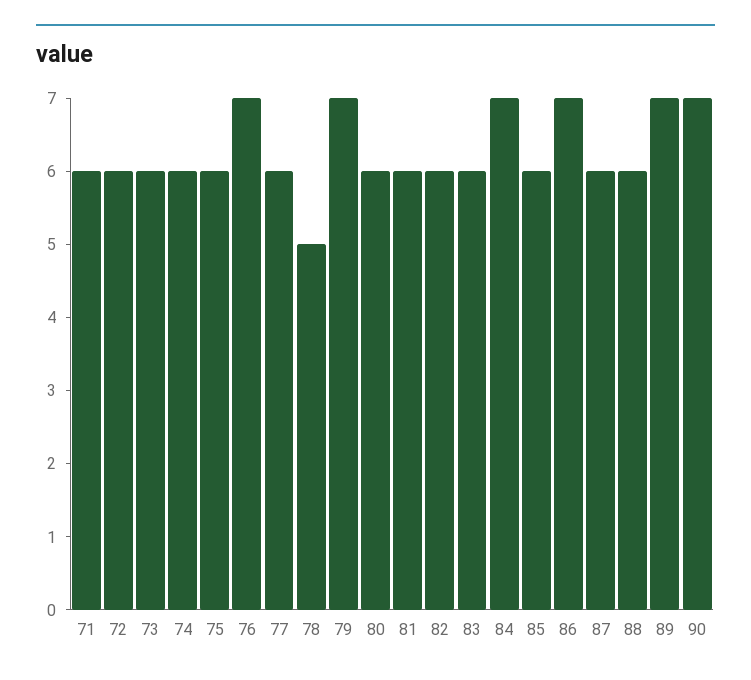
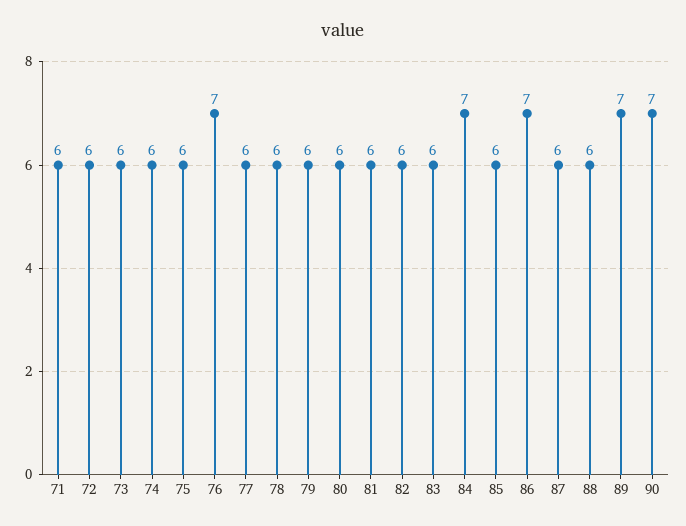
78: 5 -> 6
79: 7 -> 6

